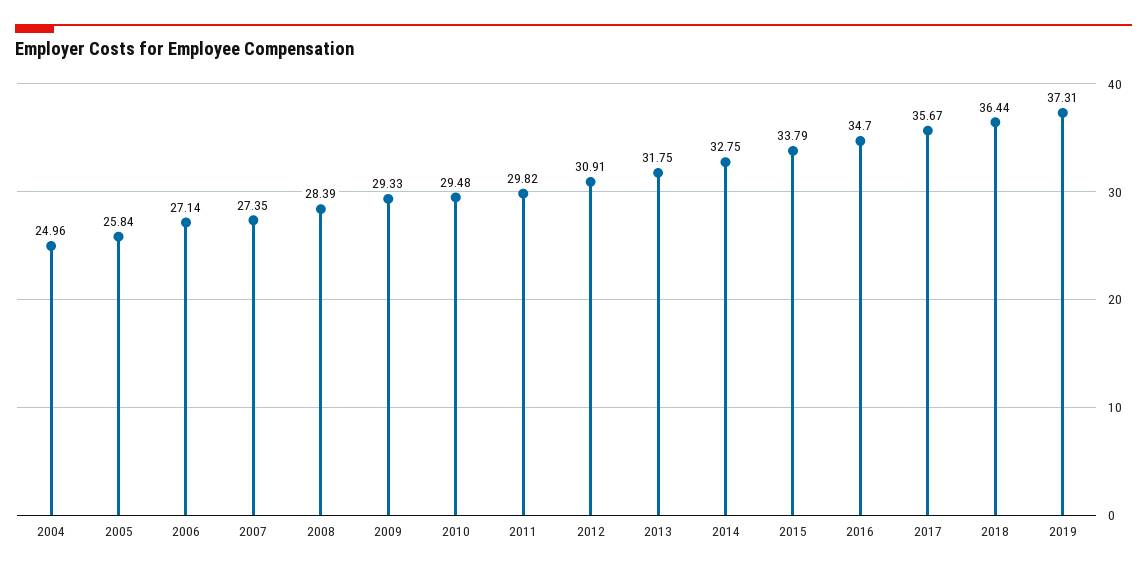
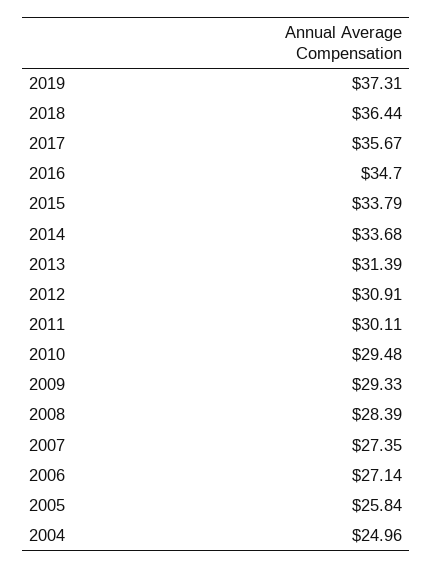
2011: 29.82 -> 30.11
2013: 31.75 -> 31.39
2014: 32.75 -> 33.68

